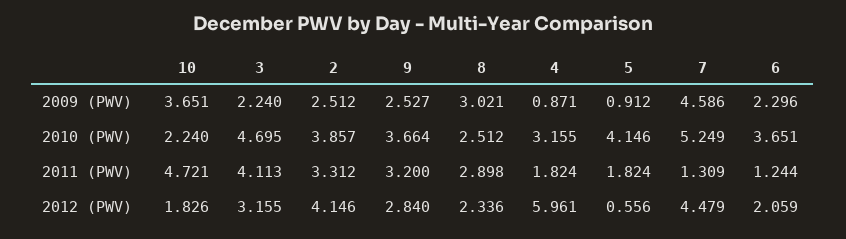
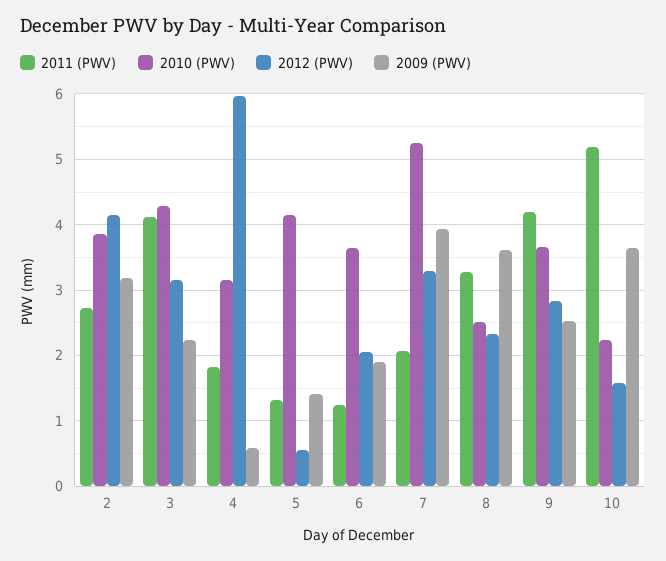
2009 (PWV), 2: 2.512 -> 3.2
2009 (PWV), 8: 3.021 -> 3.6
2009 (PWV), 4: 0.871 -> 0.6
2009 (PWV), 5: 0.912 -> 1.4
2009 (PWV), 7: 4.586 -> 3.9
2009 (PWV), 6: 2.296 -> 1.9
2010 (PWV), 3: 4.695 -> 4.3
2011 (PWV), 10: 4.721 -> 5.2
2011 (PWV), 2: 3.312 -> 2.7
2011 (PWV), 9: 3.2 -> 4.2
2011 (PWV), 8: 2.898 -> 3.3
2011 (PWV), 5: 1.824 -> 1.3
2011 (PWV), 7: 1.309 -> 2.1
2012 (PWV), 10: 1.826 -> 1.6
2012 (PWV), 7: 4.479 -> 3.3

